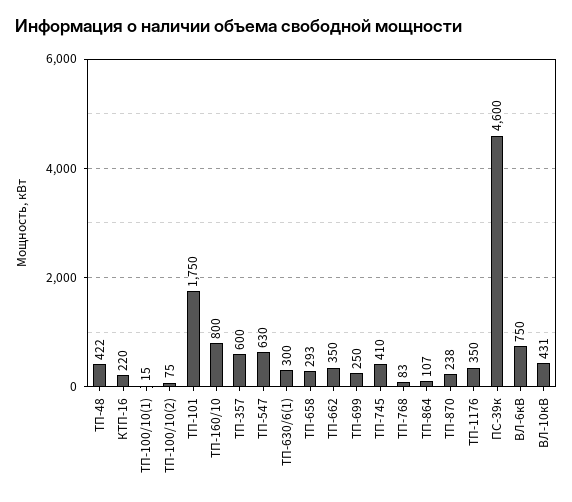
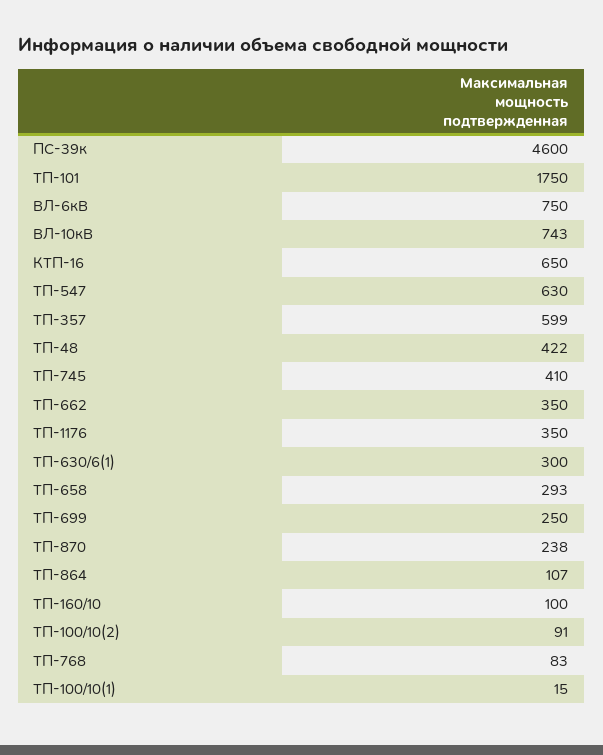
КТП-16: 220 -> 650
ТП-100/10(2): 75 -> 91
ТП-160/10: 800 -> 100
ТП-357: 600 -> 599
ВЛ-10кВ: 431 -> 743

